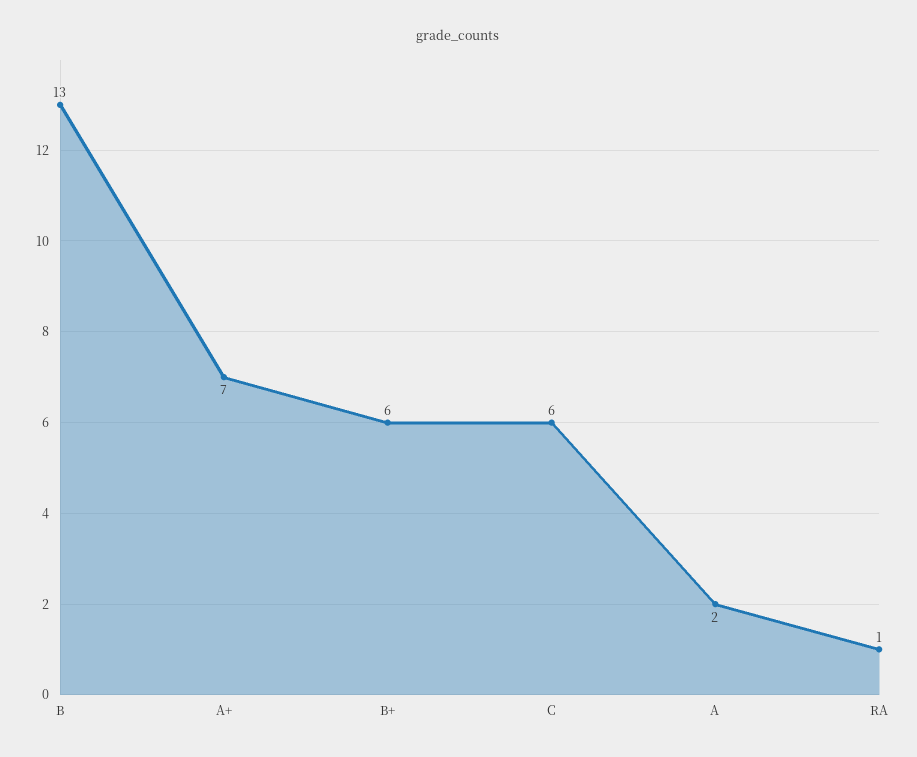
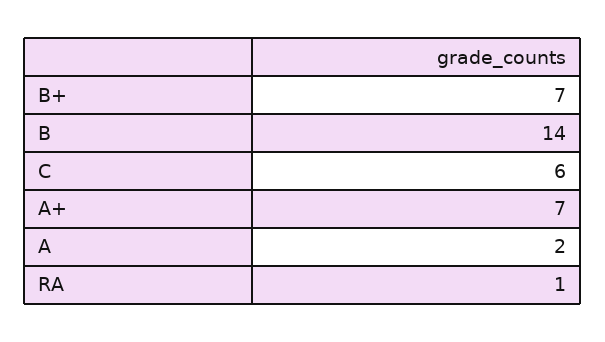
B: 13 -> 14
B+: 6 -> 7

